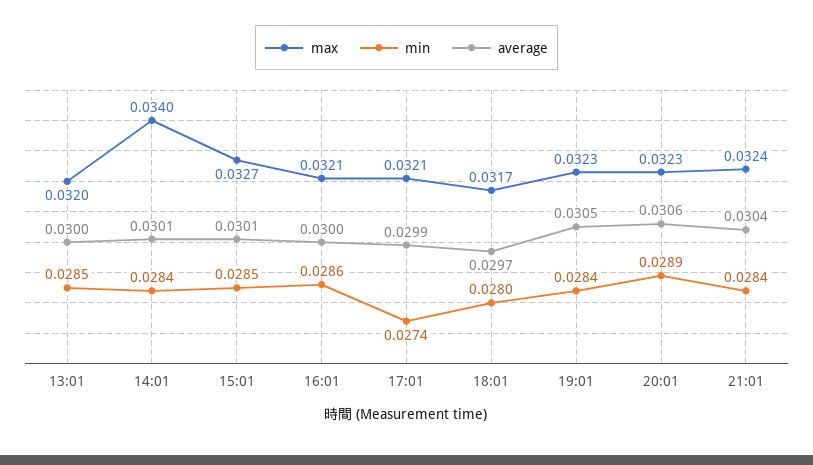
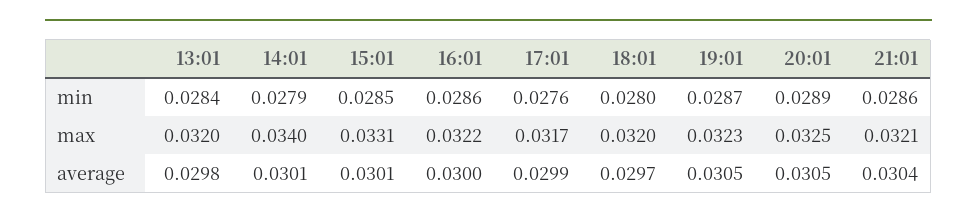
min, 13:01: 0.0285 -> 0.0284
average, 13:01: 0.03 -> 0.0298
min, 14:01: 0.0284 -> 0.0279
max, 15:01: 0.0327 -> 0.0331
max, 16:01: 0.0321 -> 0.0322
max, 17:01: 0.0321 -> 0.0317
min, 17:01: 0.0274 -> 0.0276
max, 18:01: 0.0317 -> 0.032
min, 19:01: 0.0284 -> 0.0287
max, 20:01: 0.0323 -> 0.0325
average, 20:01: 0.0306 -> 0.0305
max, 21:01: 0.0324 -> 0.0321
min, 21:01: 0.0284 -> 0.0286

